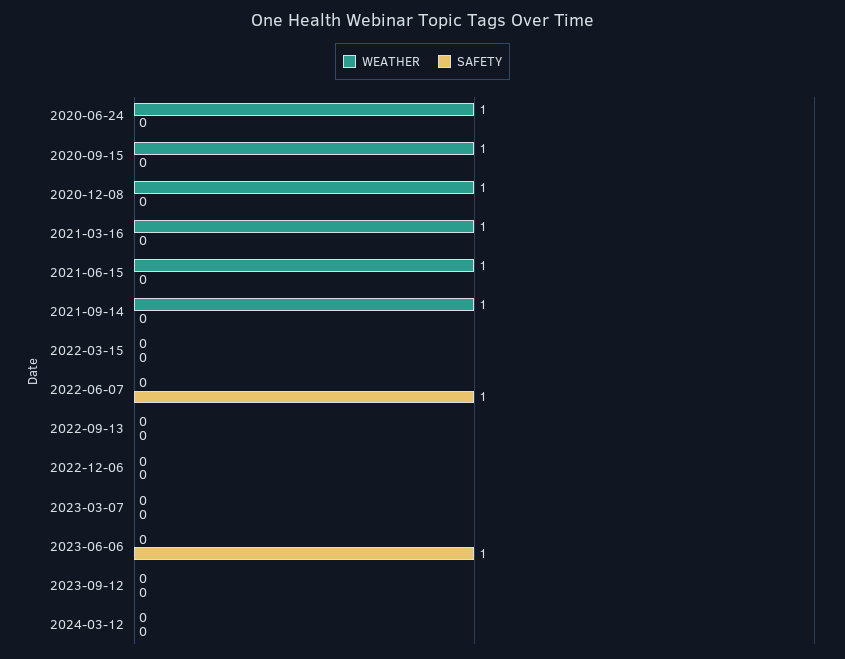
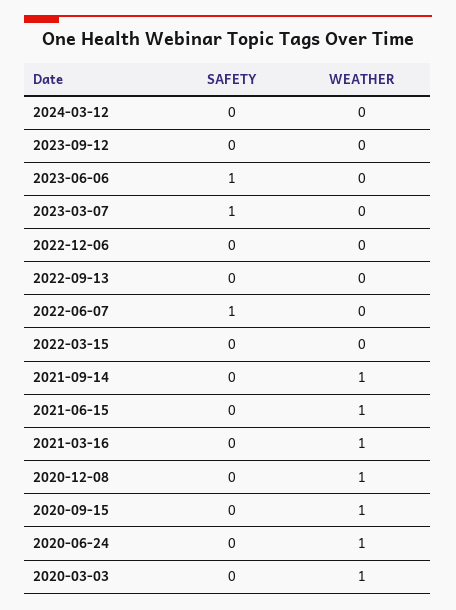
SAFETY, 2023-03-07: 0 -> 1
SAFETY, 2020-03-03: none -> 0
WEATHER, 2020-03-03: none -> 1

